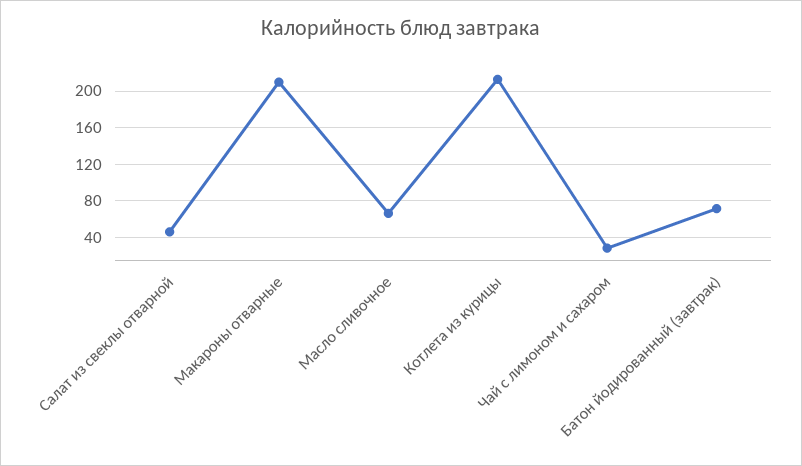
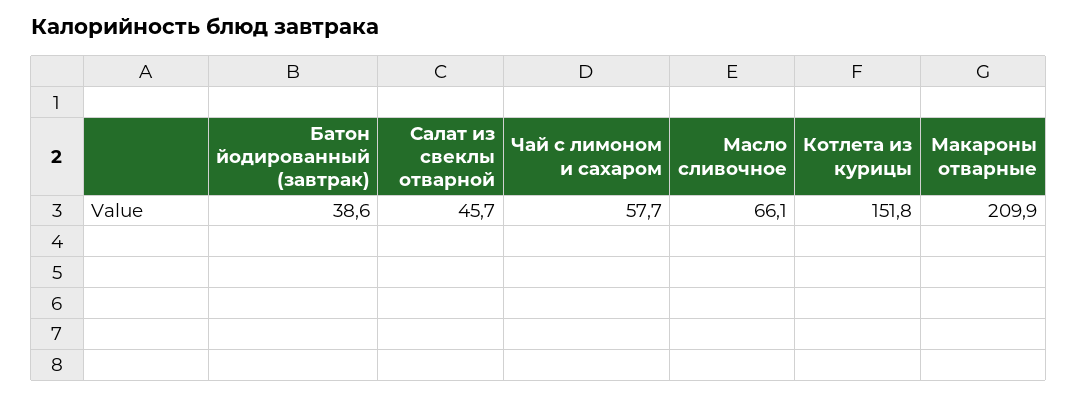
Котлета из курицы: 210 -> 151.8
Чай с лимоном и сахаром: 30 -> 57.7
Батон йодированный (завтрак): 70 -> 38.6

